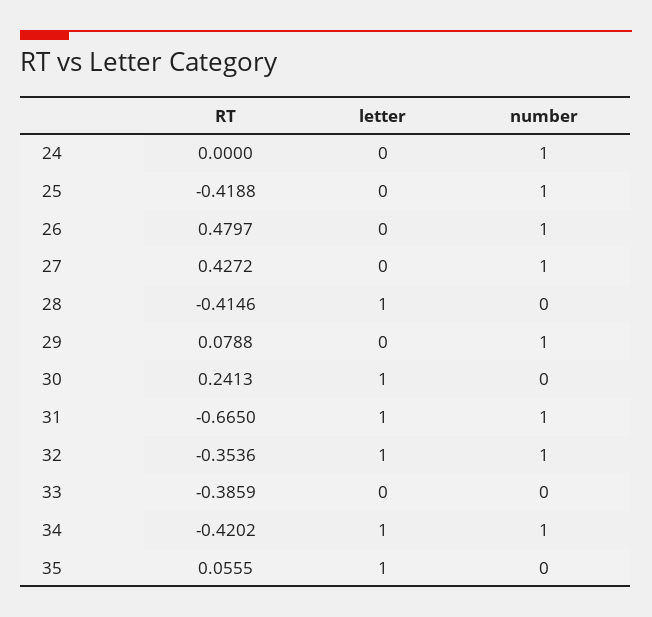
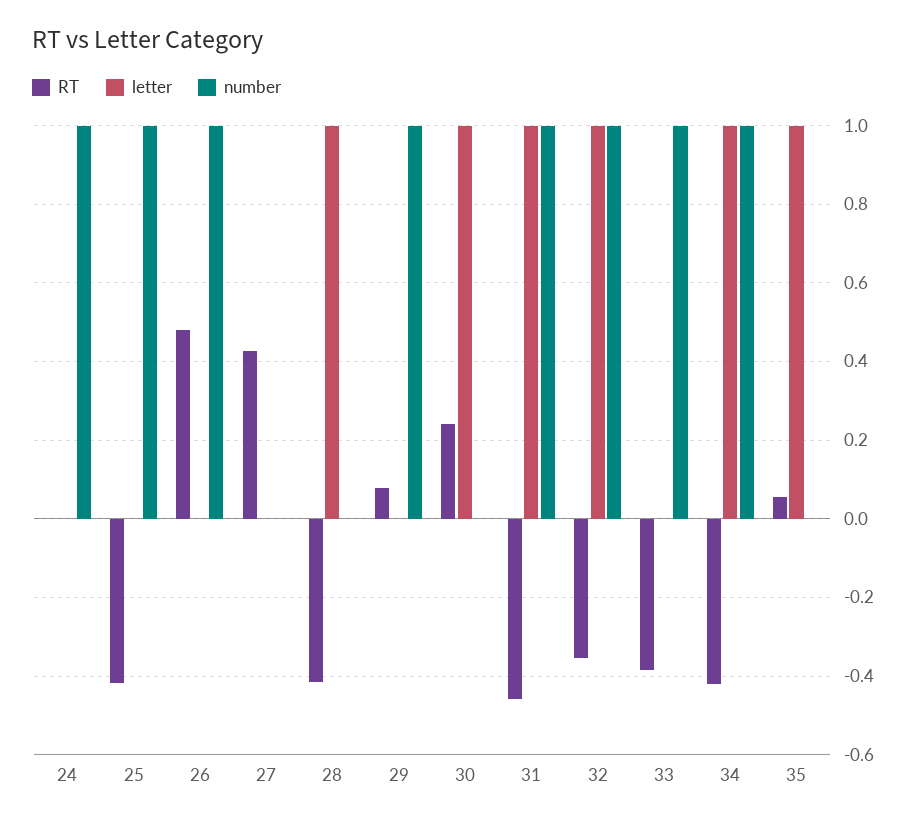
number, 27: 1 -> 0
RT, 31: -0.665 -> -0.46
number, 33: 0 -> 1

